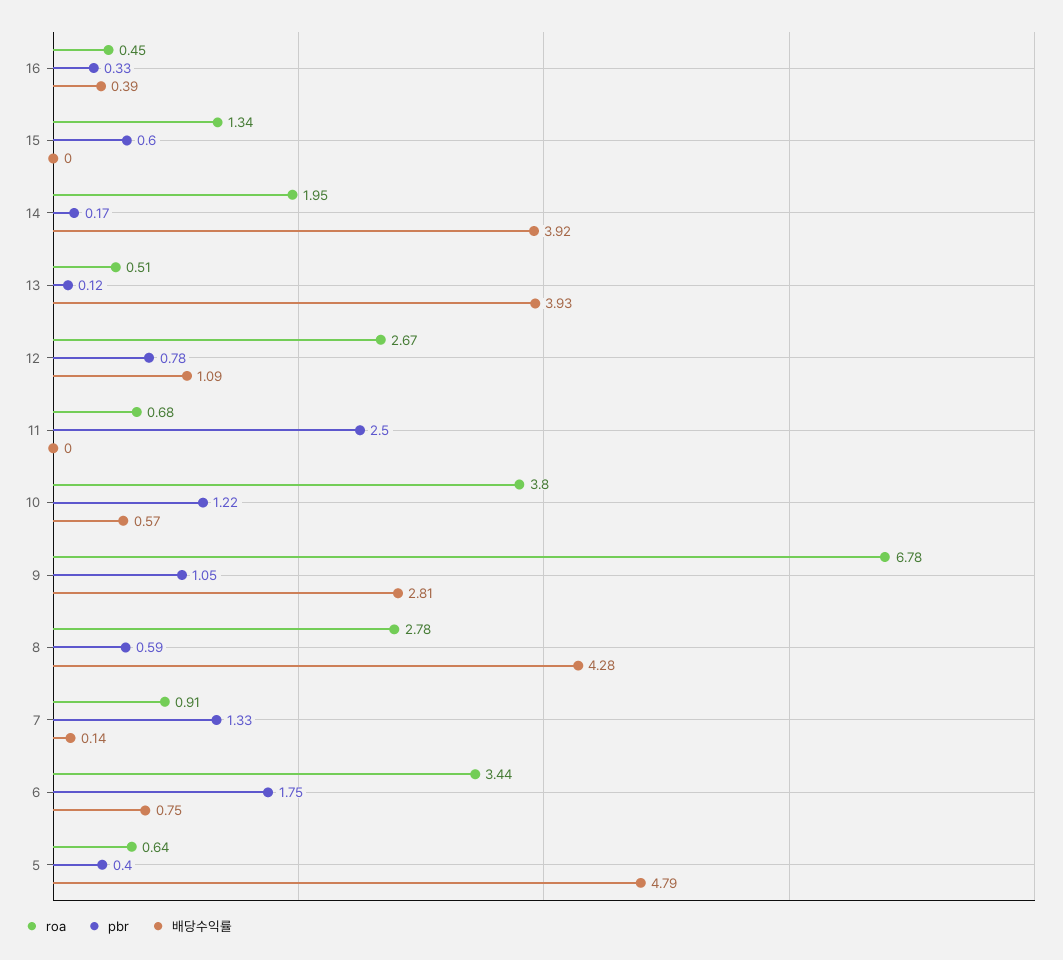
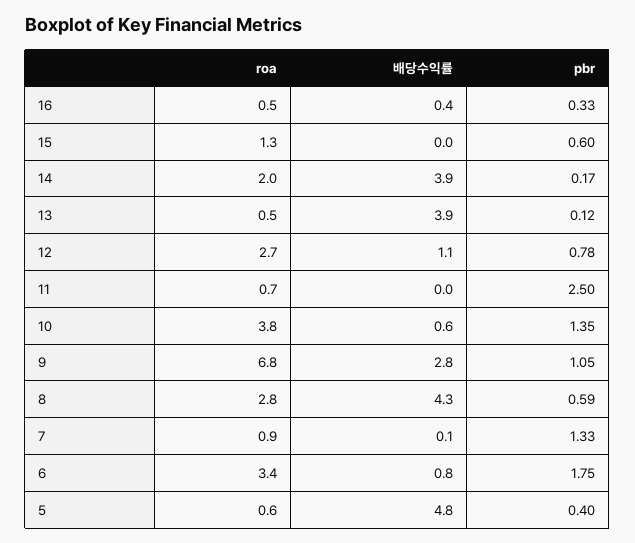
pbr, 10: 1.22 -> 1.35

